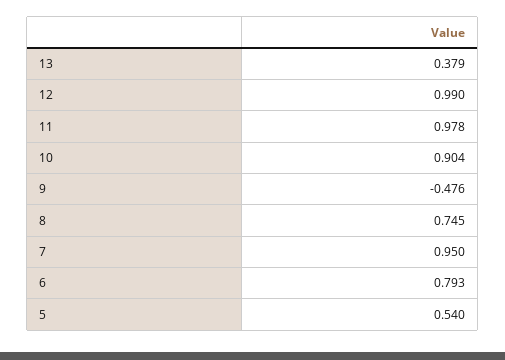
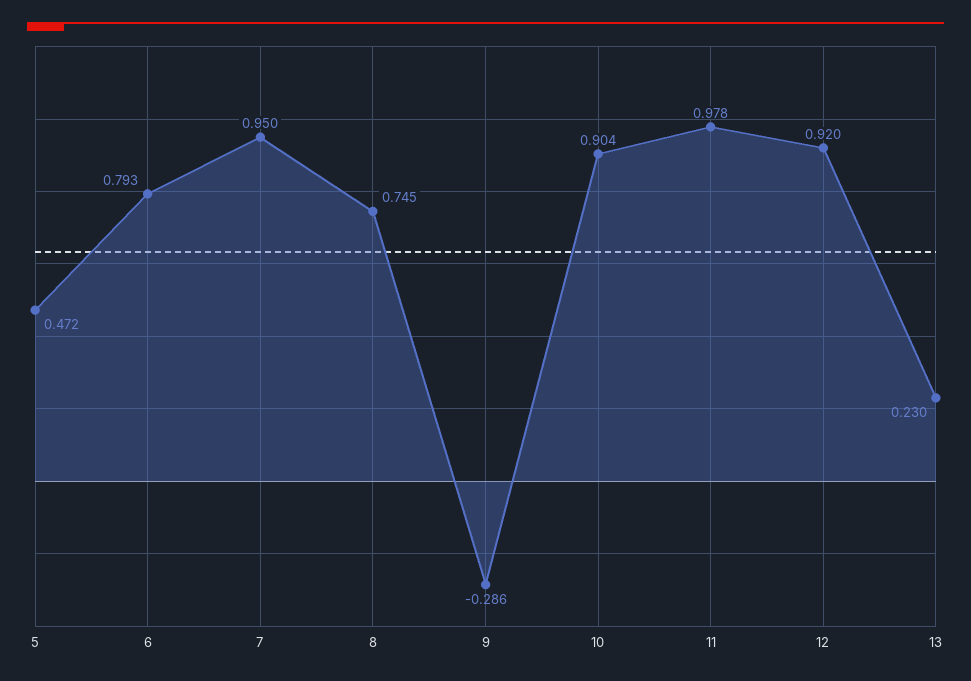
13: 0.379 -> 0.23
12: 0.99 -> 0.92
9: -0.476 -> -0.286
5: 0.54 -> 0.472

